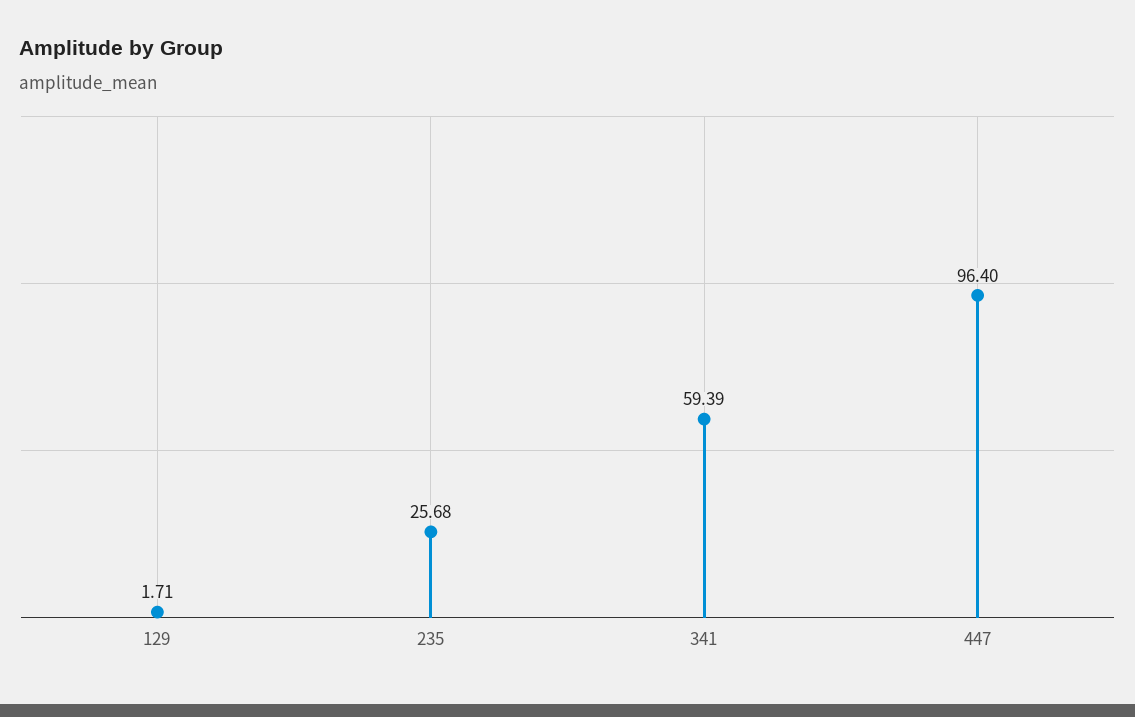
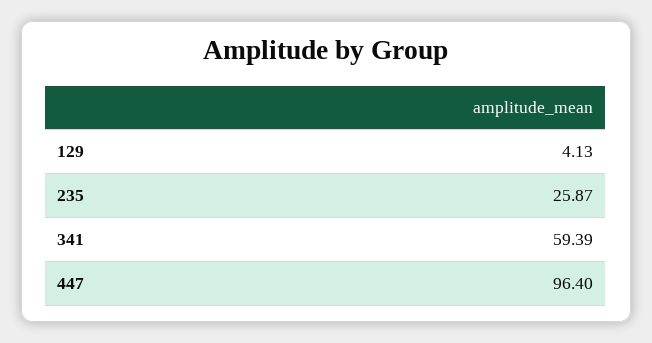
129: 1.71 -> 4.13
235: 25.68 -> 25.87

